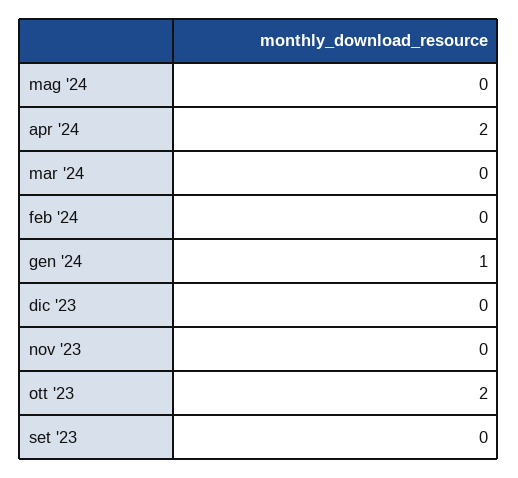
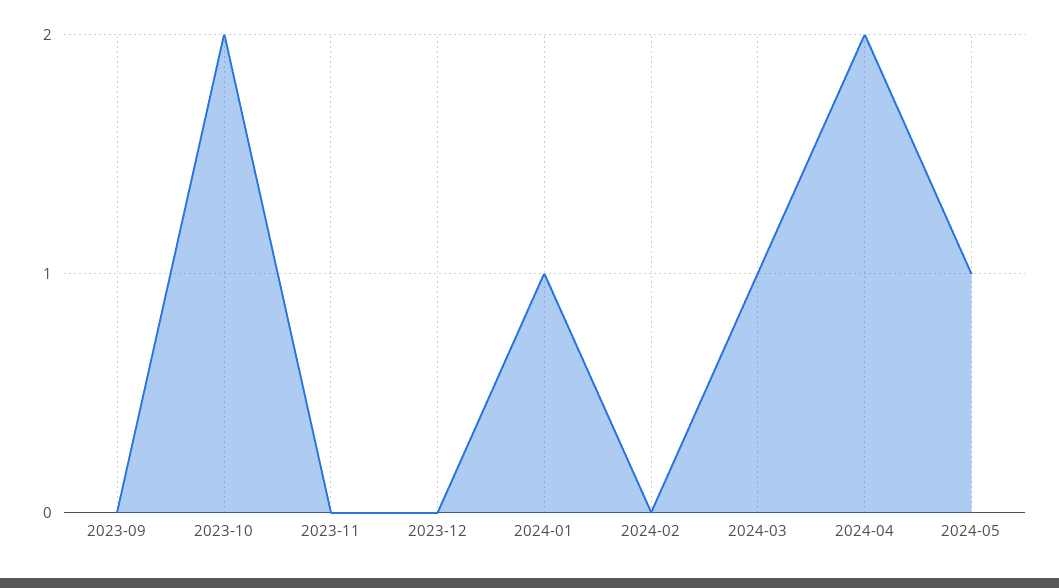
mag '24: 0 -> 1
mar '24: 0 -> 1

